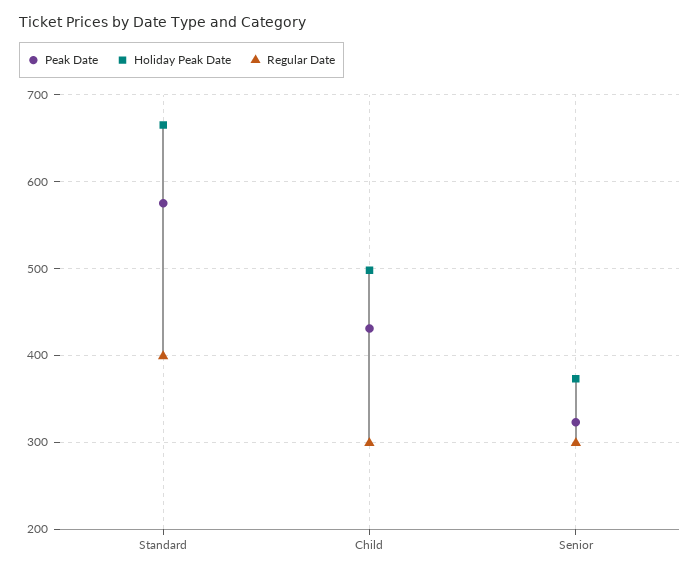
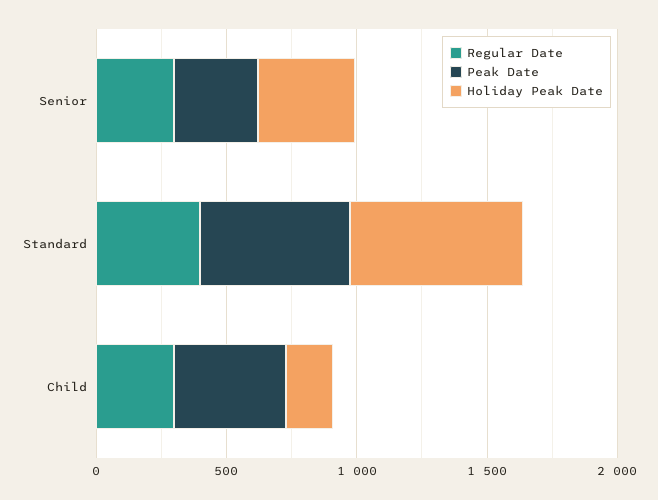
Holiday Peak Date, Child: 500 -> 200

